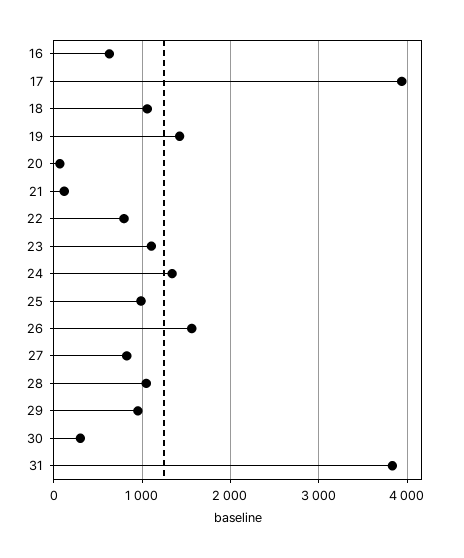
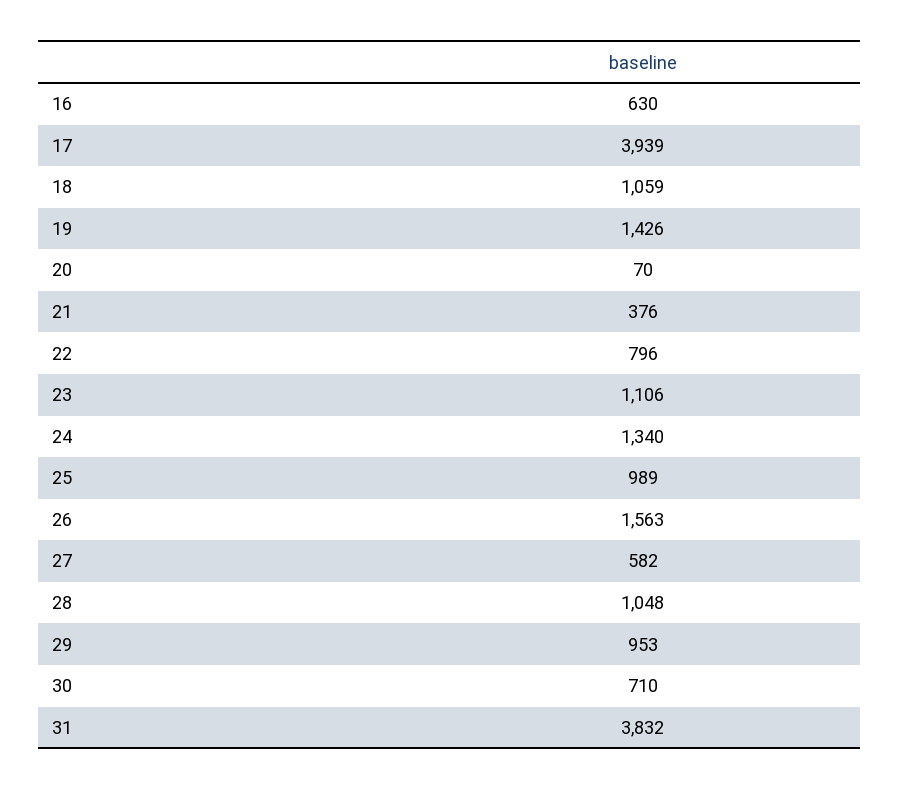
21: 100 -> 376
27: 800 -> 582
30: 300 -> 710

